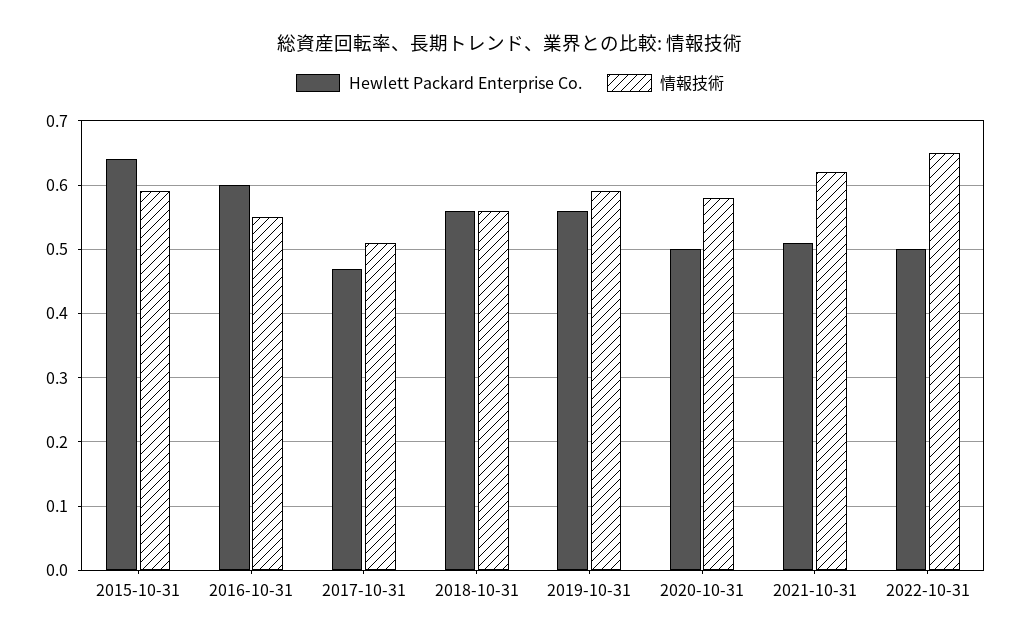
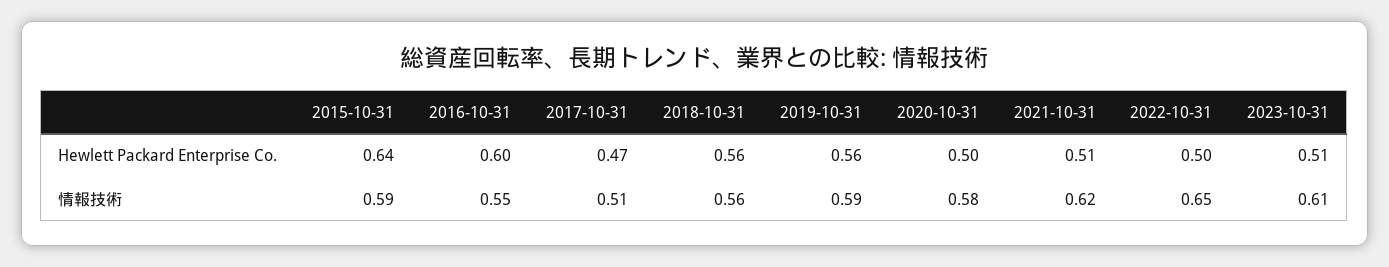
Hewlett Packard Enterprise Co., 2023-10-31: none -> 0.51
情報技術, 2023-10-31: none -> 0.61

